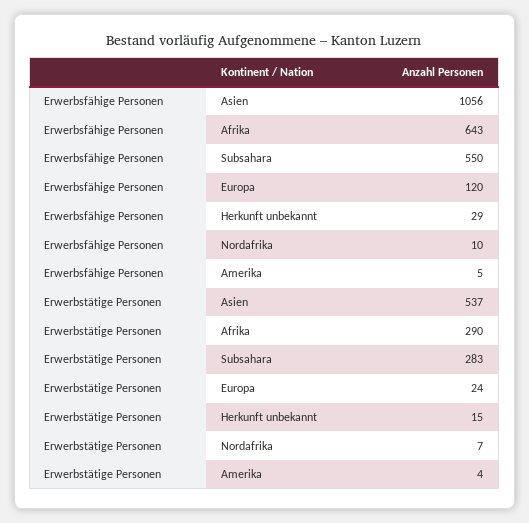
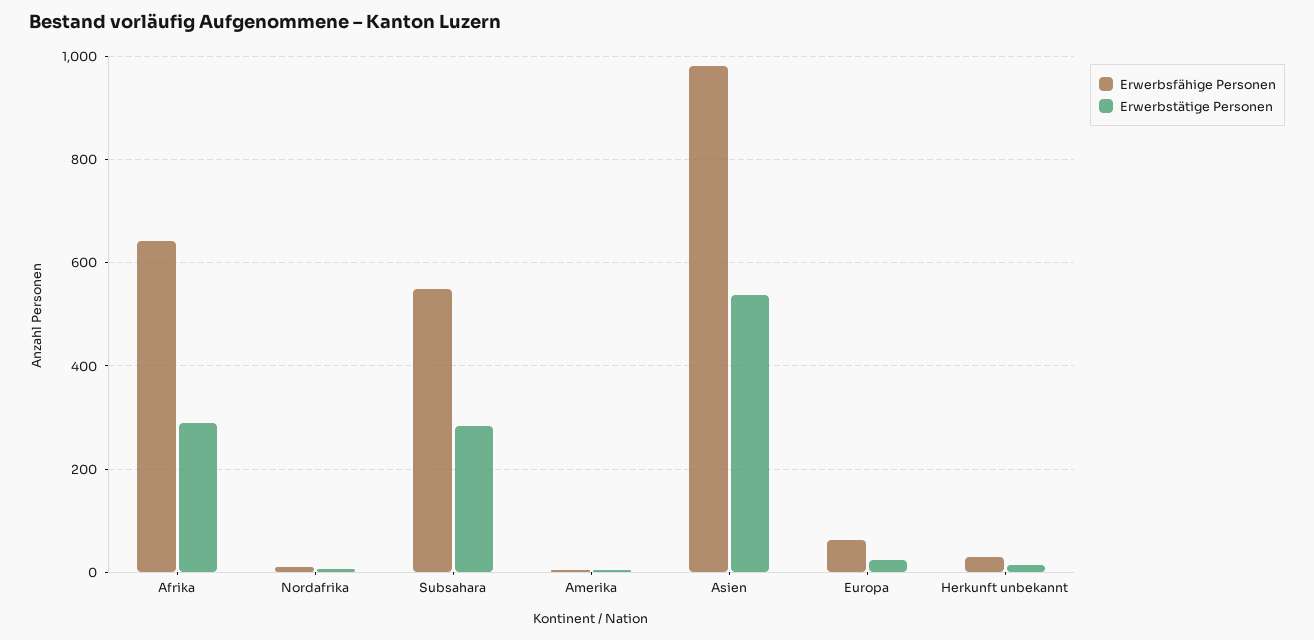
Erwerbsfähige Personen, Asien: 1056 -> 980
Erwerbsfähige Personen, Europa: 120 -> 60

